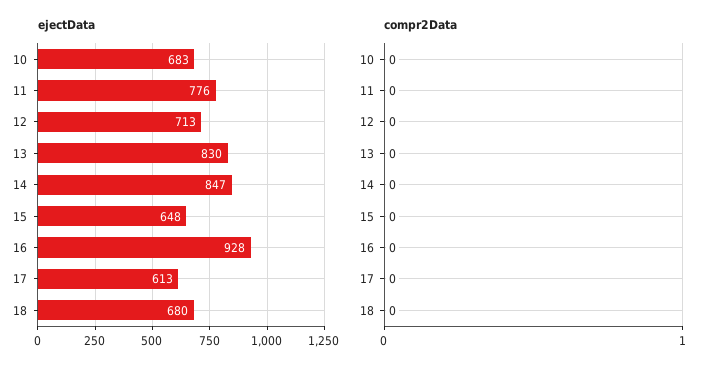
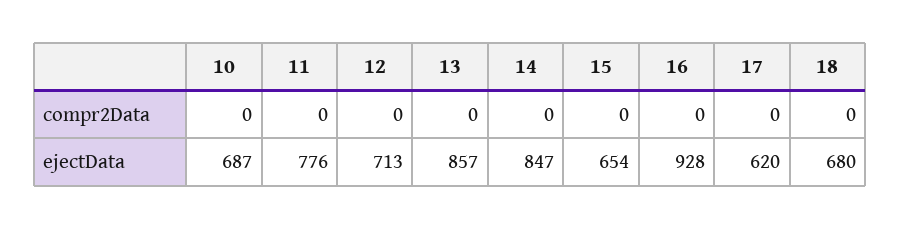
ejectData, 10: 683 -> 687
ejectData, 13: 830 -> 857
ejectData, 15: 648 -> 654
ejectData, 17: 613 -> 620

